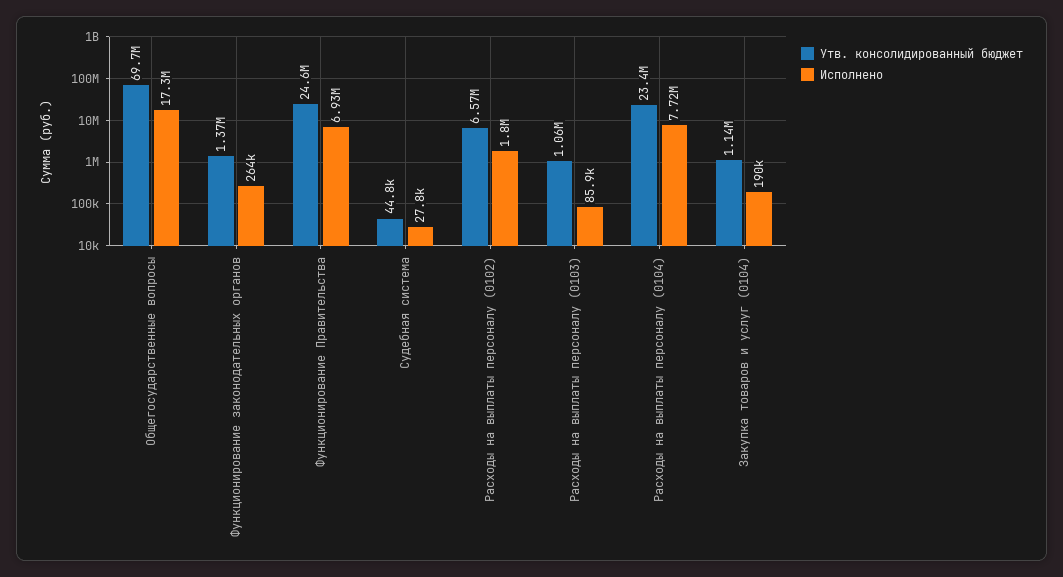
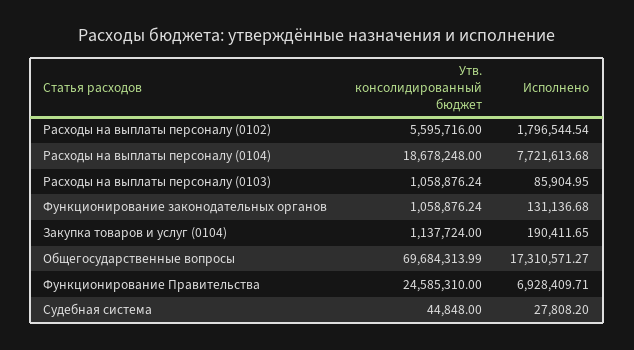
Утв. консолидированный бюджет, Функционирование законодательных органов: 1370000 -> 1058876.24
Исполнено, Функционирование законодательных органов: 264000 -> 131136.68
Утв. консолидированный бюджет, Расходы на выплаты персоналу (0102): 6570000 -> 5595716
Утв. консолидированный бюджет, Расходы на выплаты персоналу (0104): 23400000 -> 18678248

